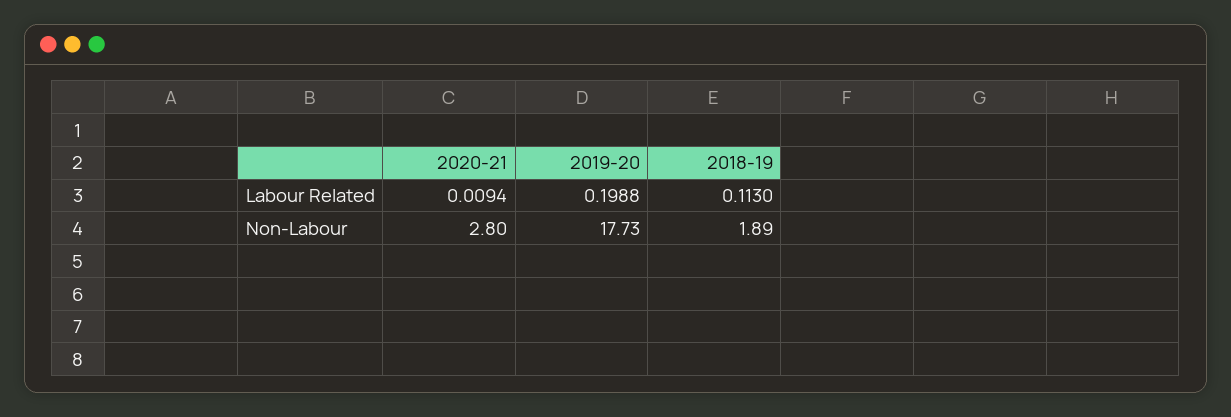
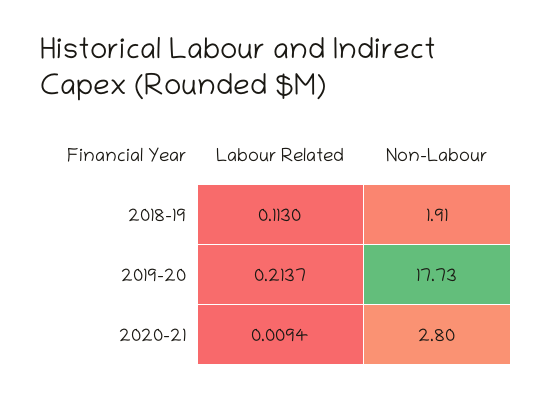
2019-20, Labour Related: 0.1988 -> 0.2137
2018-19, Non-Labour: 1.89 -> 1.91

